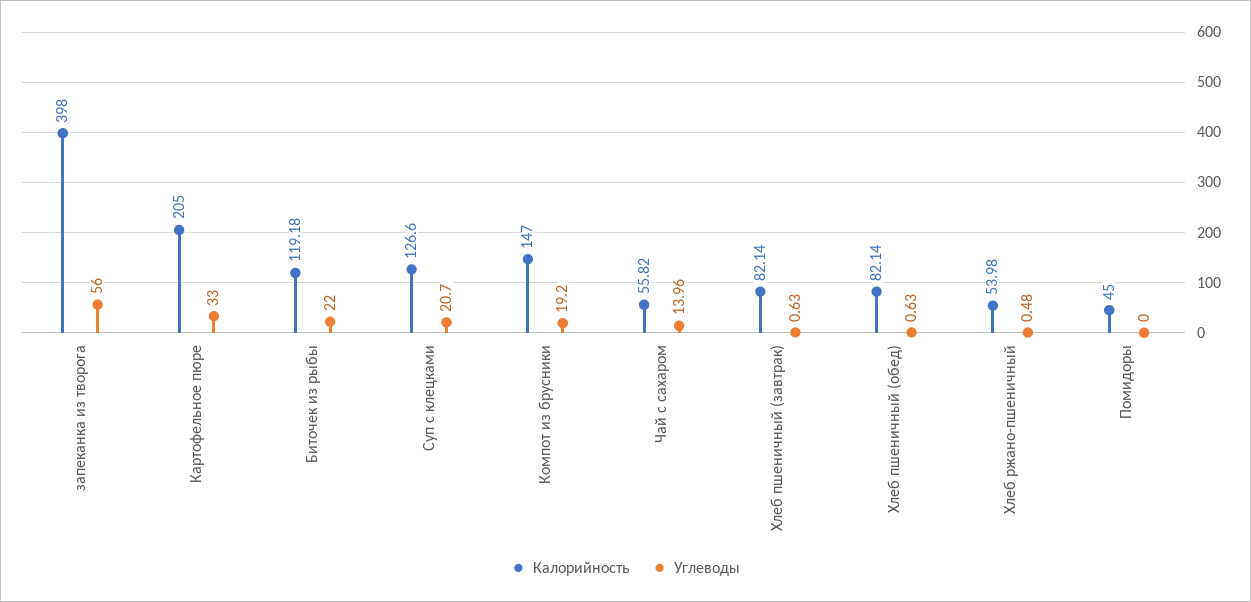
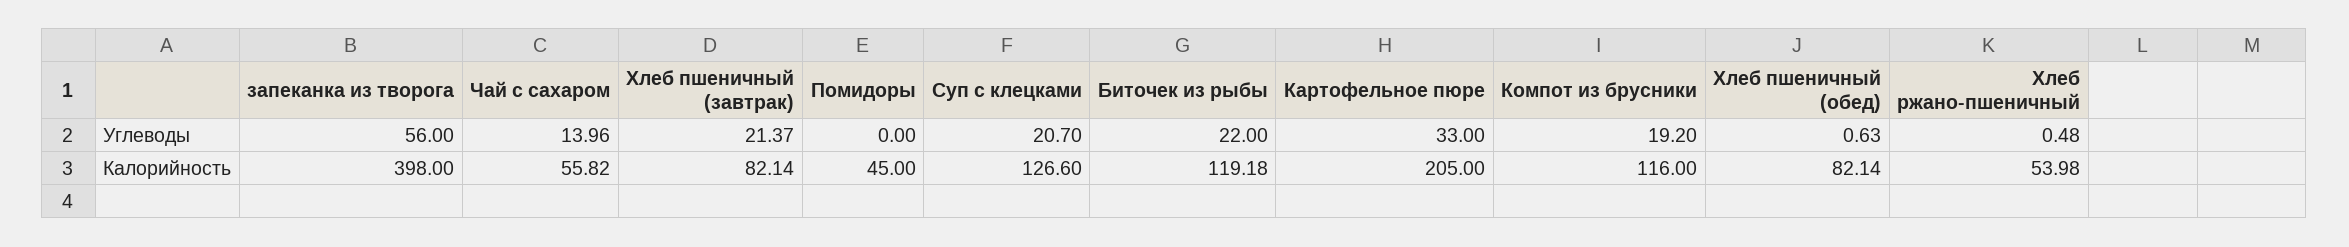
Калорийность, Компот из брусники: 147 -> 116
Углеводы, Хлеб пшеничный (завтрак): 0.63 -> 21.37

